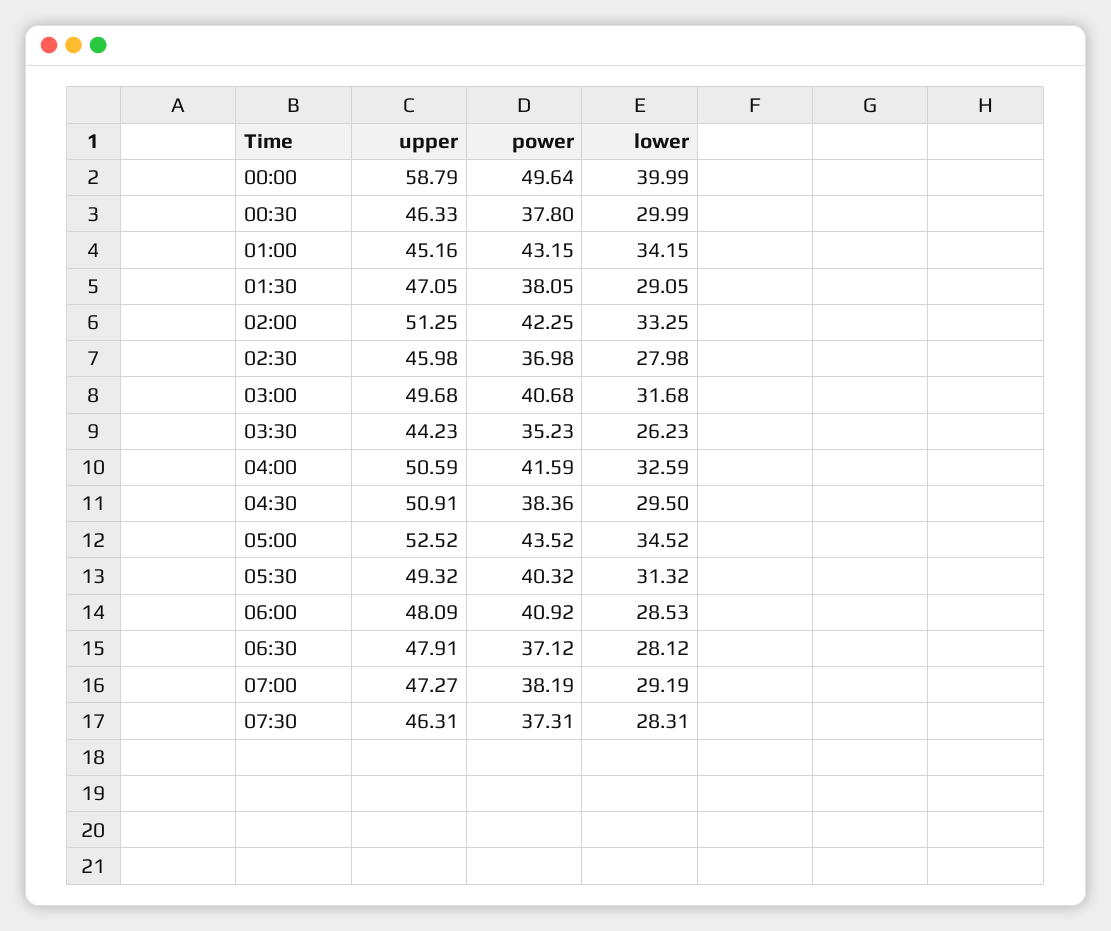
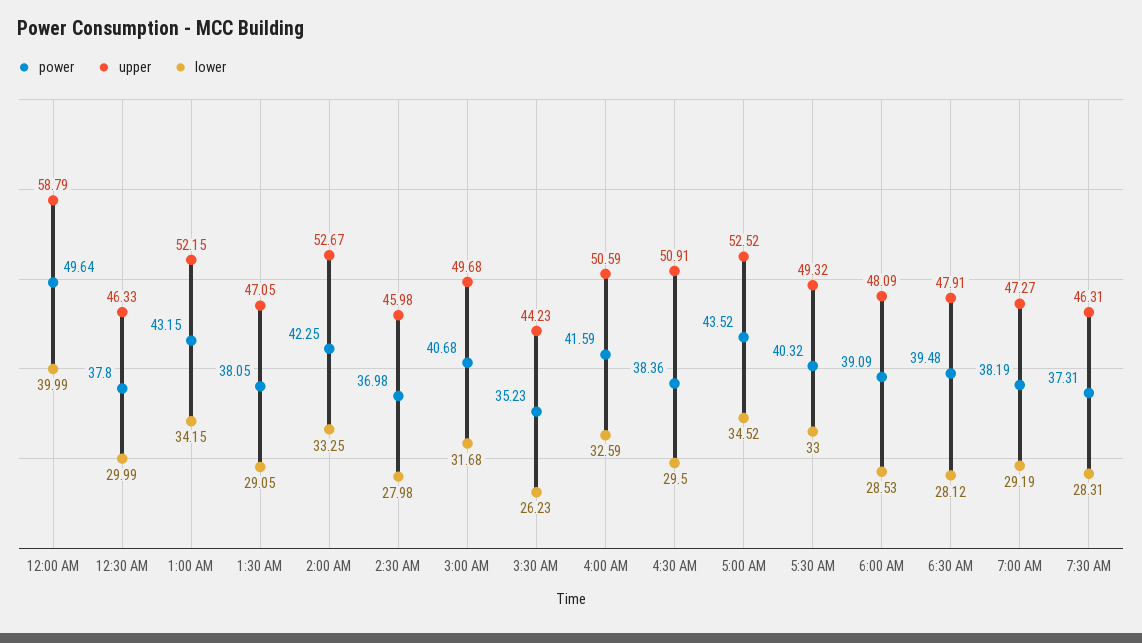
upper, 01:00: 45.16 -> 52.15
upper, 02:00: 51.25 -> 52.67
lower, 05:30: 31.32 -> 33
power, 06:00: 40.92 -> 39.09
power, 06:30: 37.12 -> 39.48

